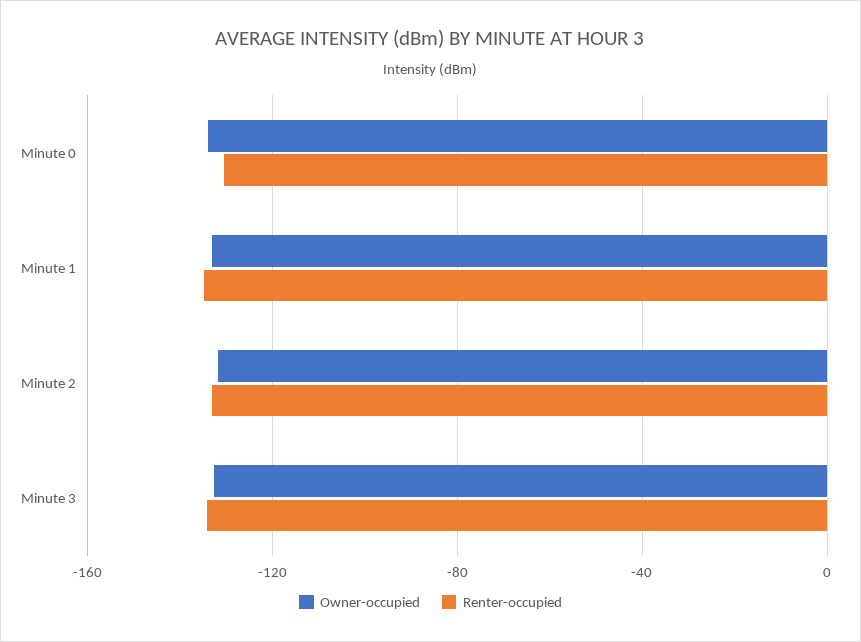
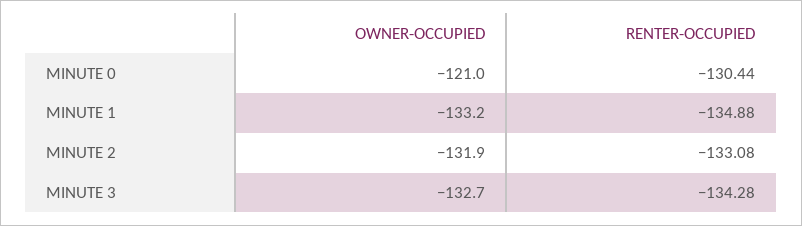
Owner-occupied, Minute 0: -135 -> -121

